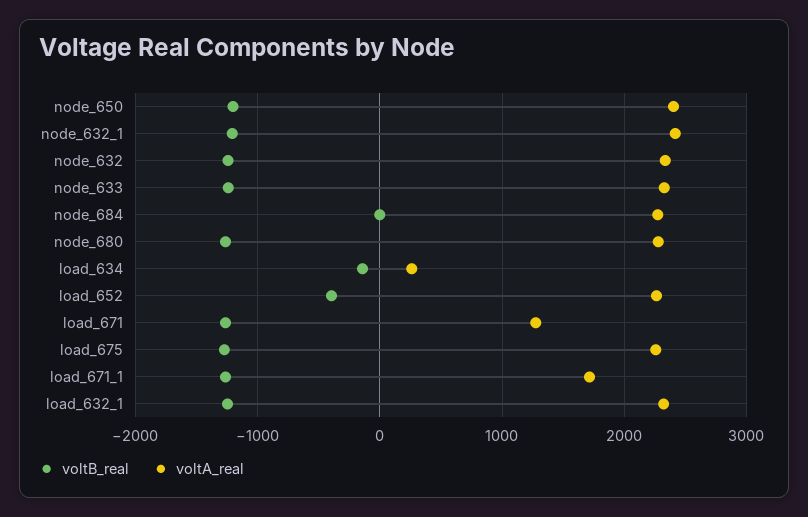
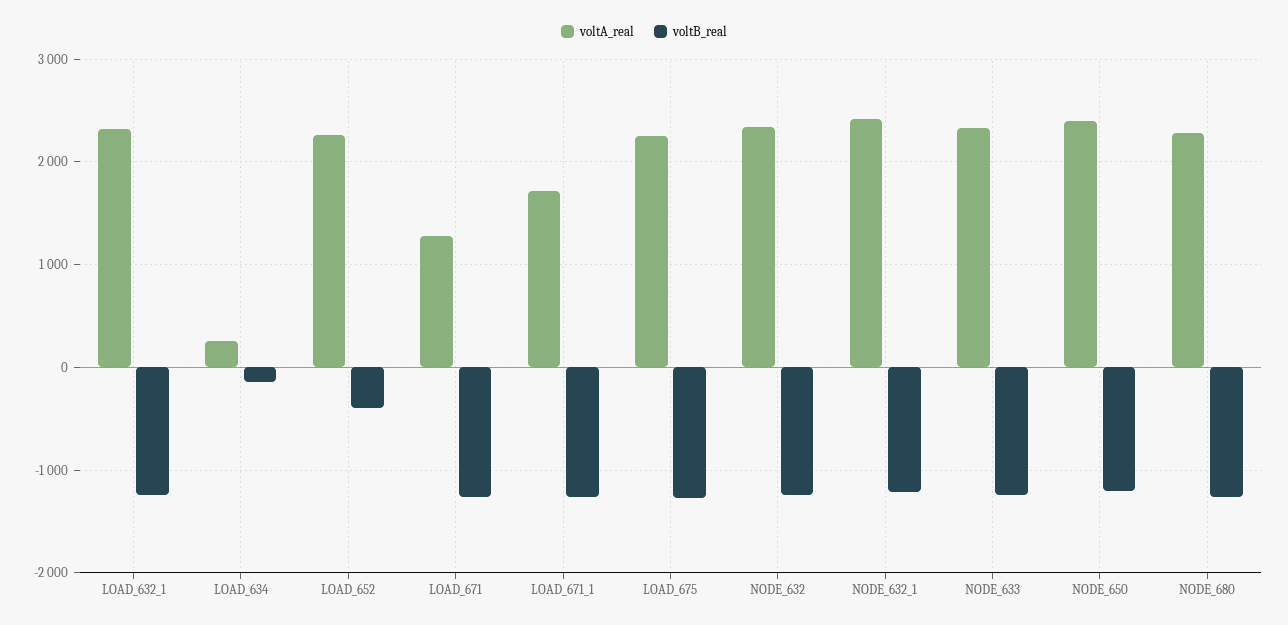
voltB_real, node_684: 0 -> none
voltA_real, node_684: 2300 -> none

